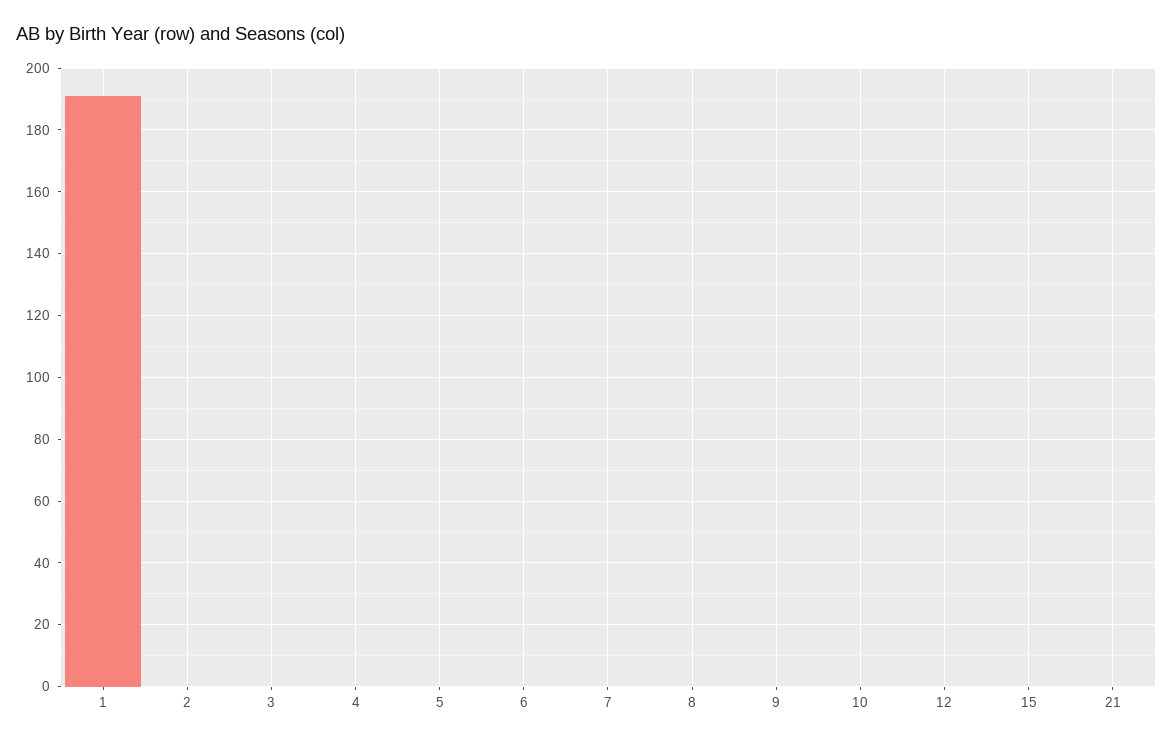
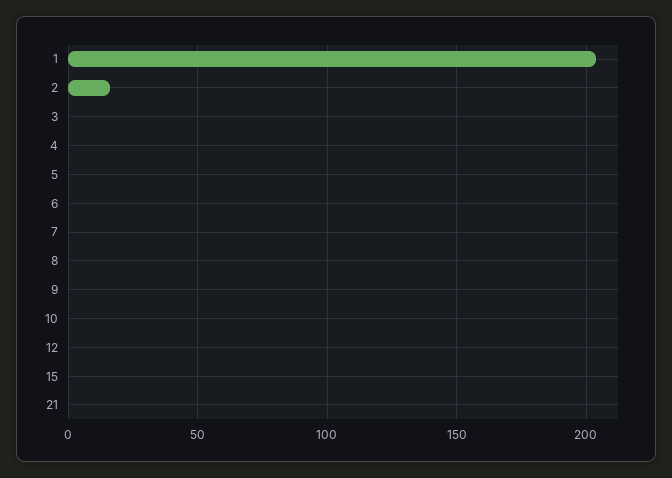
1: 190 -> 205
2: 0 -> 15

